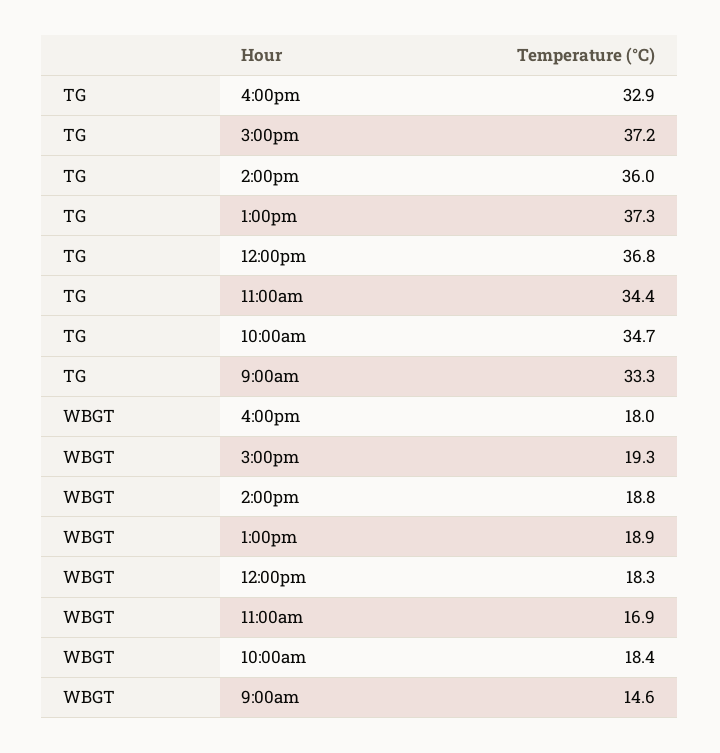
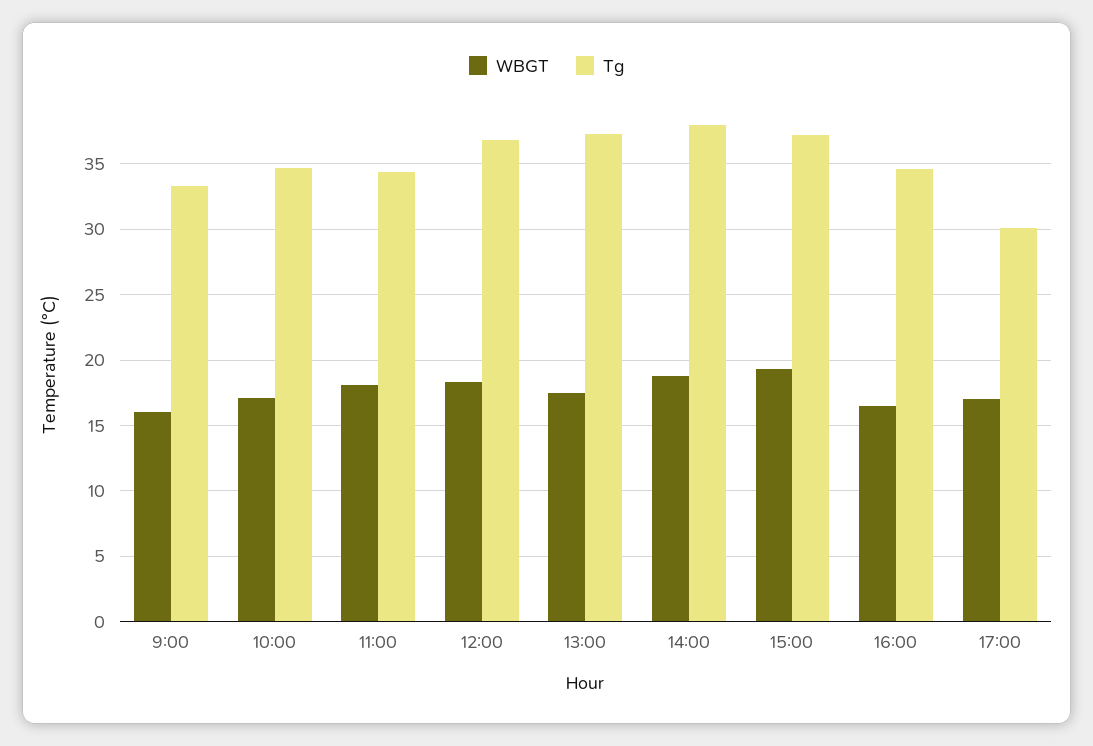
TG, 4:00pm: 32.9 -> 34.5
TG, 2:00pm: 36 -> 38
WBGT, 4:00pm: 18 -> 16.5
WBGT, 1:00pm: 18.9 -> 17.5
WBGT, 11:00am: 16.9 -> 18
WBGT, 10:00am: 18.4 -> 17
WBGT, 9:00am: 14.6 -> 16
WBGT, 17:00: none -> 17
TG, 17:00: none -> 30

